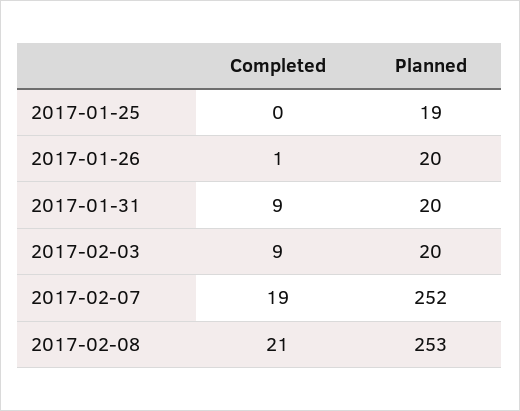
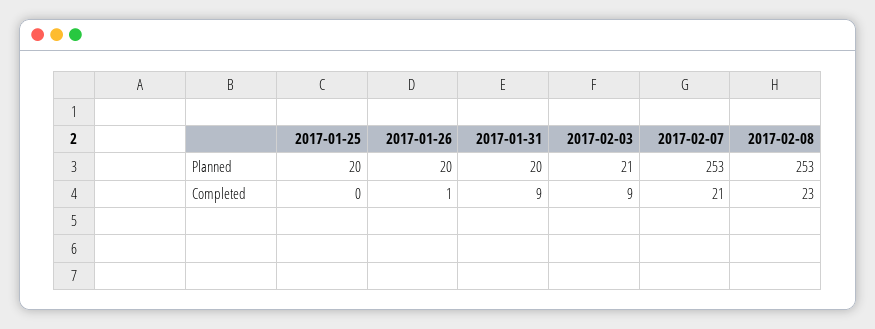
Planned, 2017-01-25: 19 -> 20
Planned, 2017-02-03: 20 -> 21
Completed, 2017-02-07: 19 -> 21
Planned, 2017-02-07: 252 -> 253
Completed, 2017-02-08: 21 -> 23

